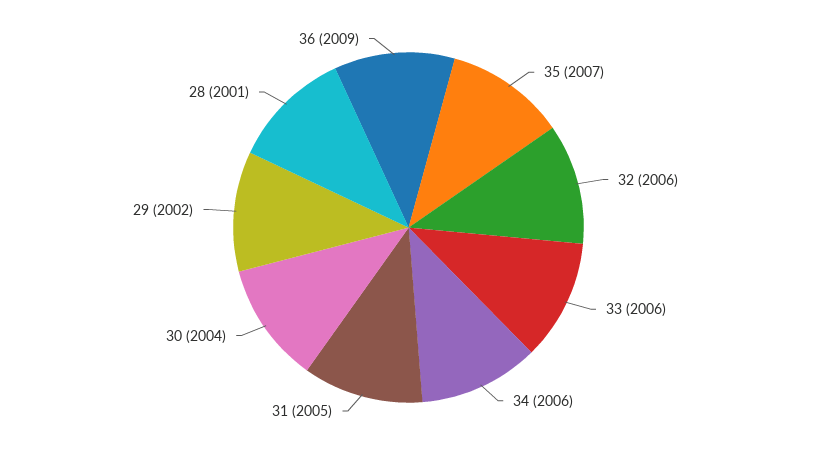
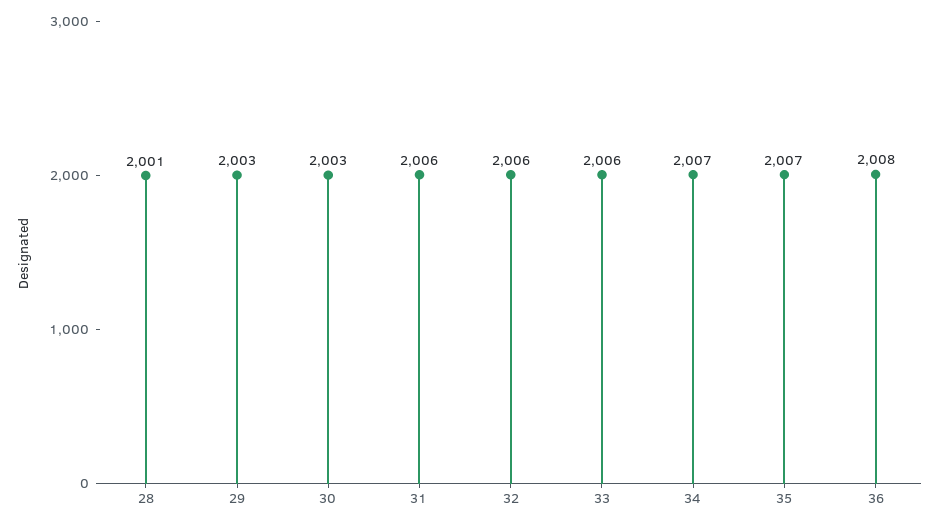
34: 2006 -> 2007
31: 2005 -> 2006
30: 2004 -> 2003
29: 2002 -> 2003
36: 2009 -> 2008

